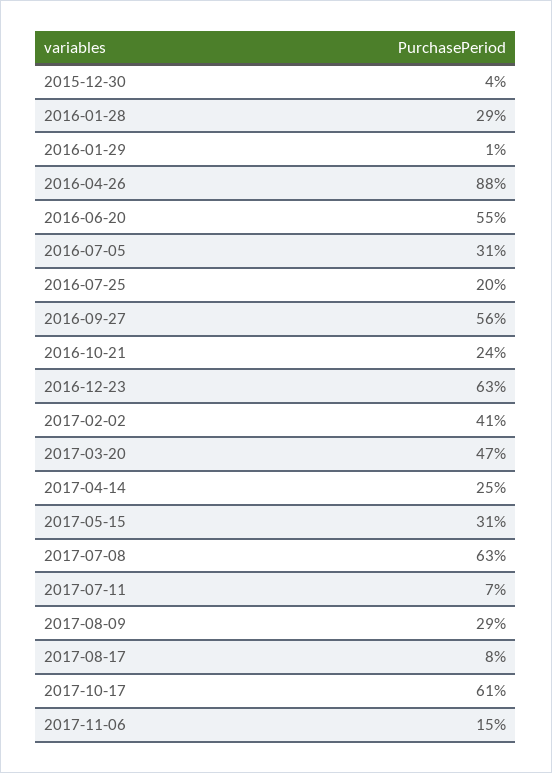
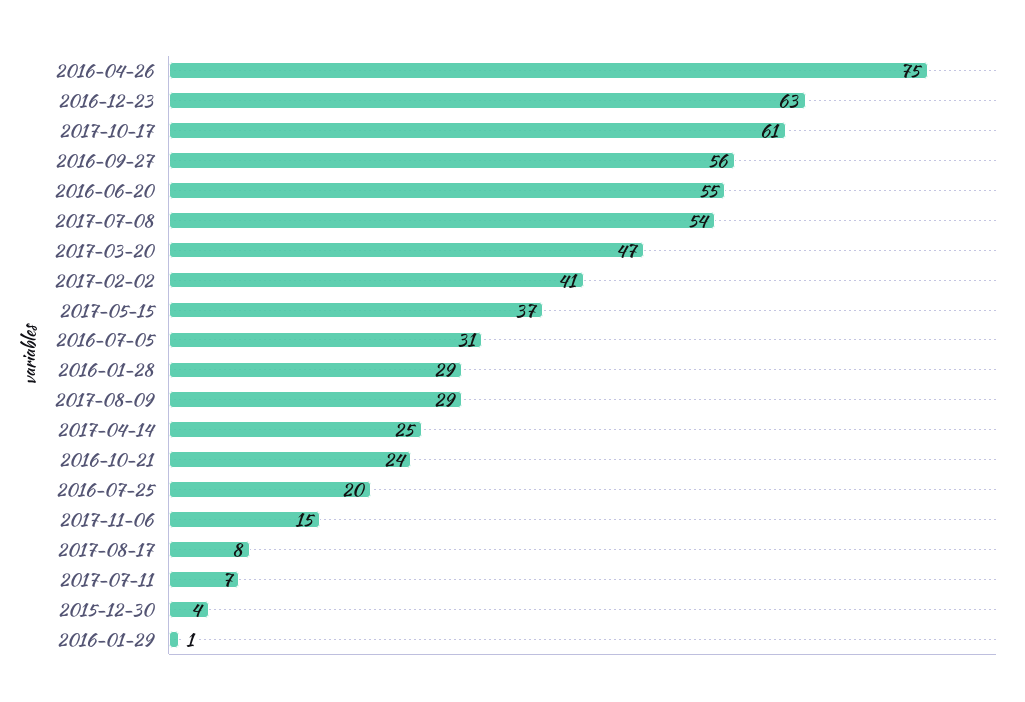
2016-04-26: 88 -> 75
2017-05-15: 31 -> 37
2017-07-08: 63 -> 54

